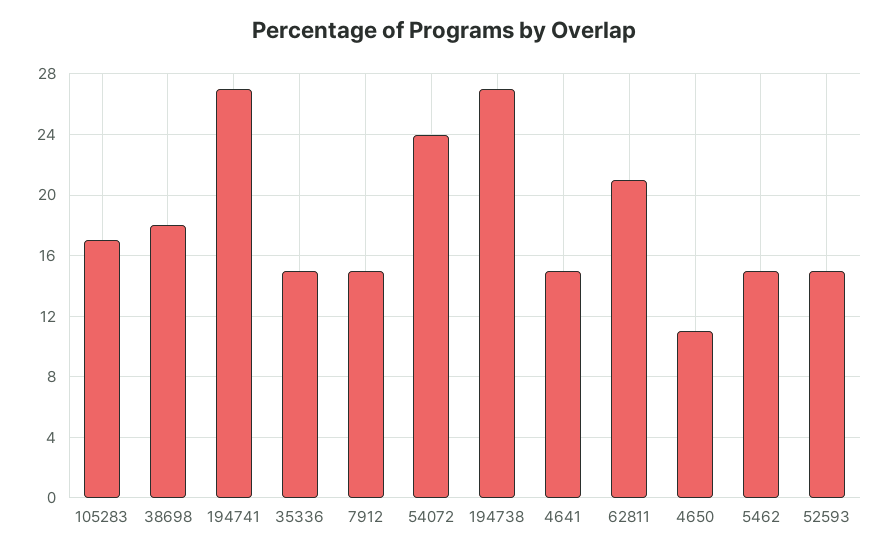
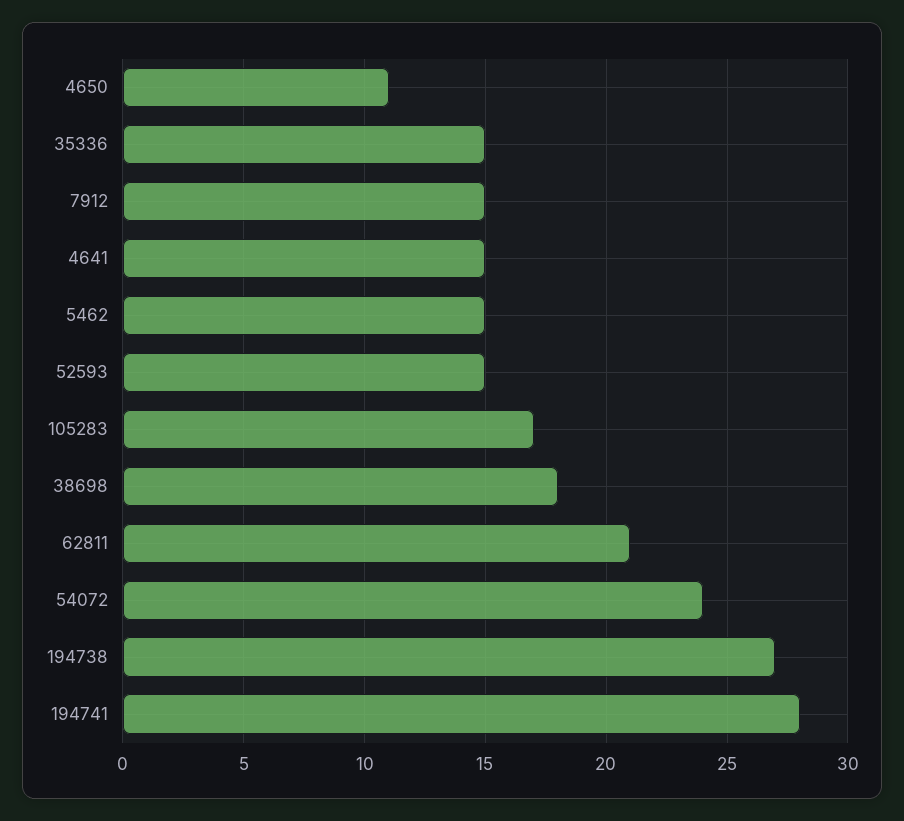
194741: 27 -> 28

